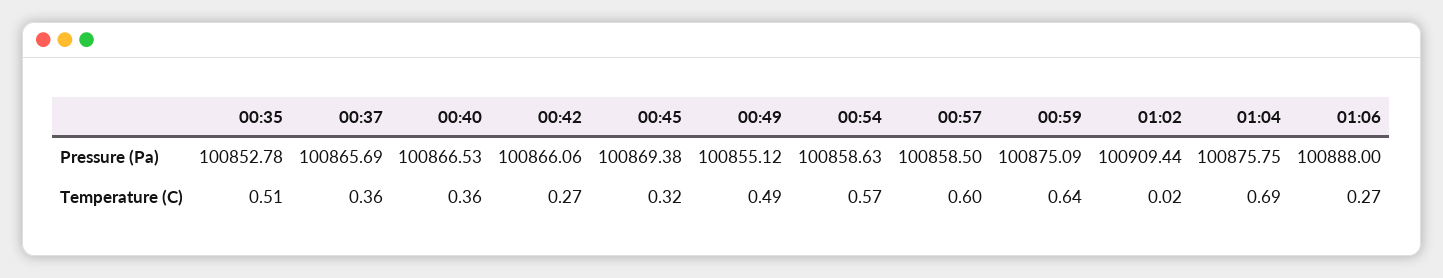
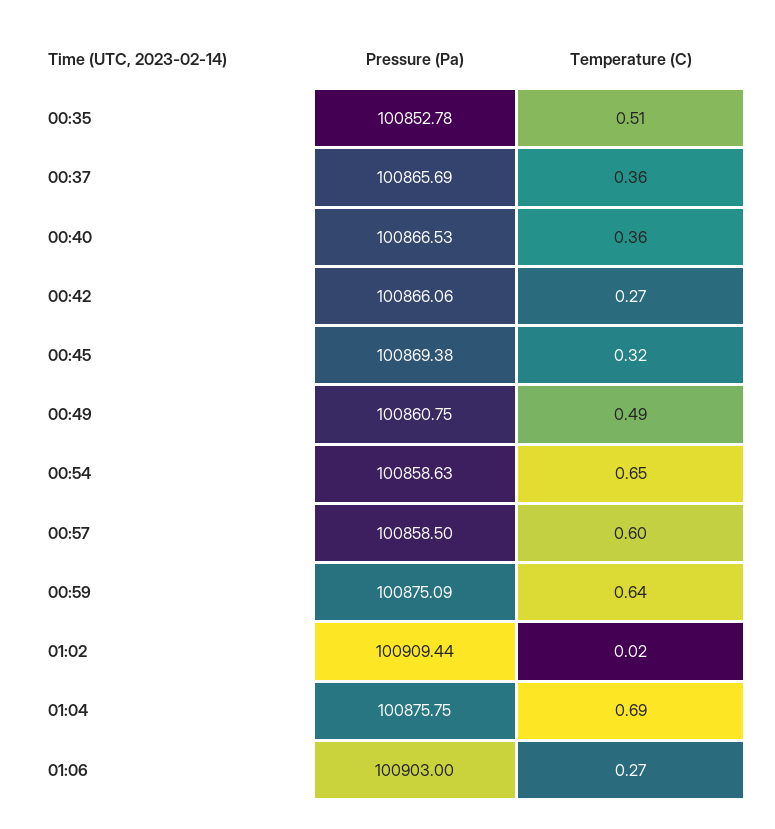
00:49, Pressure (Pa): 100855.12 -> 100860.75
01:06, Pressure (Pa): 100888 -> 100903
00:54, Temperature (C): 0.57 -> 0.65

